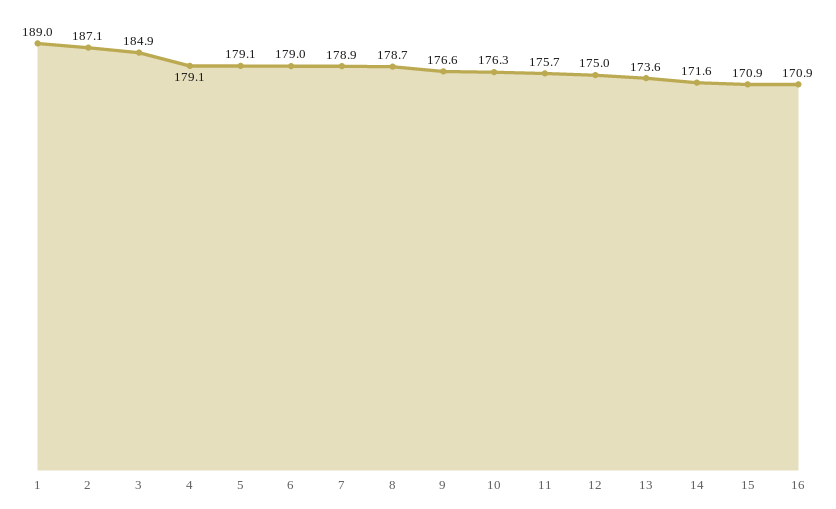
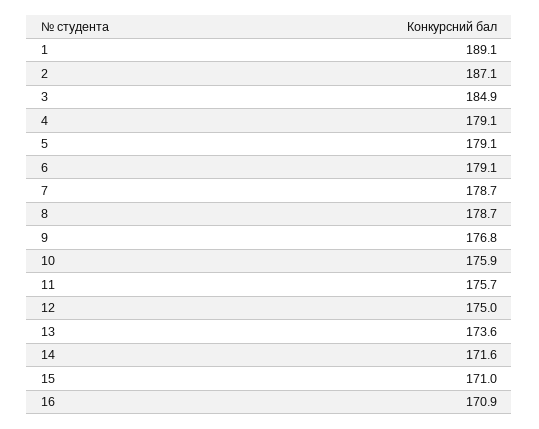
1: 189 -> 189.1
6: 179 -> 179.1
7: 178.9 -> 178.7
9: 176.6 -> 176.8
10: 176.3 -> 175.9
15: 170.9 -> 171

